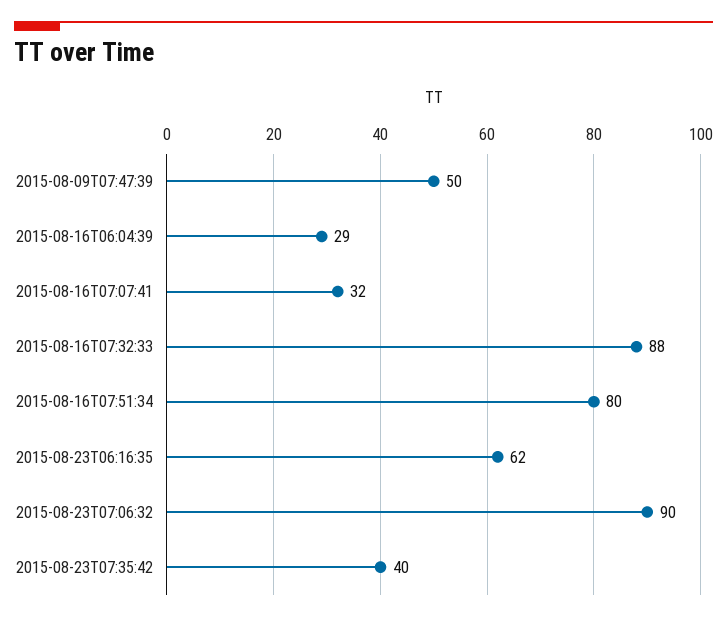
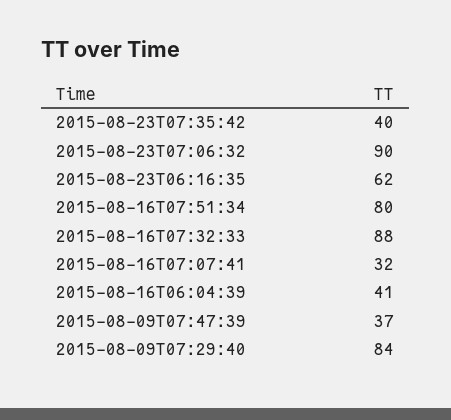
2015-08-09T07:47:39: 50 -> 37
2015-08-16T06:04:39: 29 -> 41
2015-08-09T07:29:40: none -> 84

